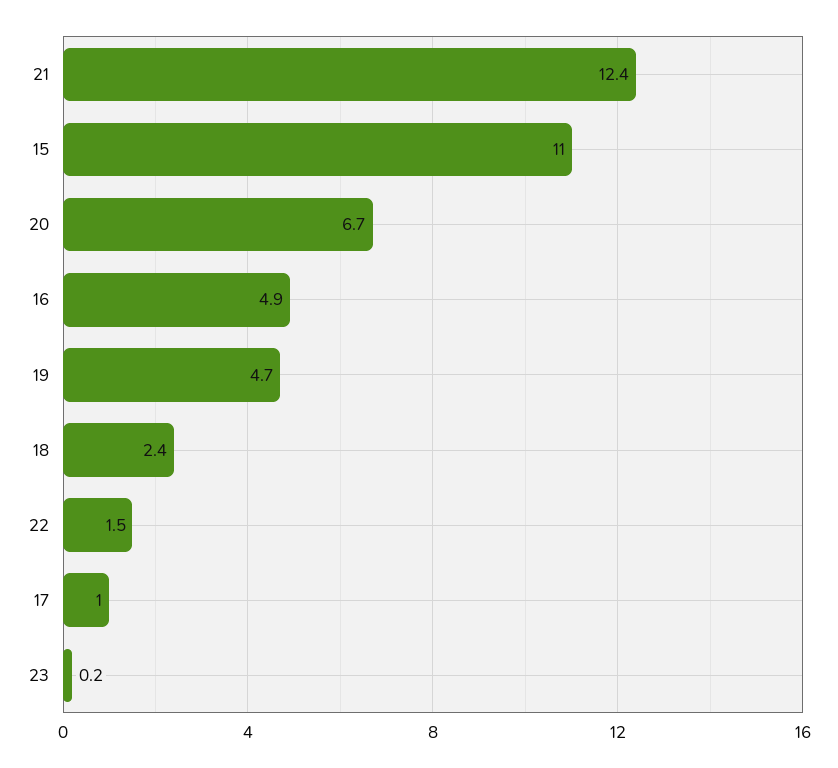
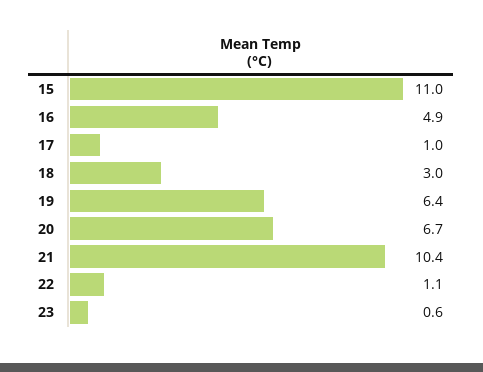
21: 12.4 -> 10.4
19: 4.7 -> 6.4
18: 2.4 -> 3
22: 1.5 -> 1.1
23: 0.2 -> 0.6

